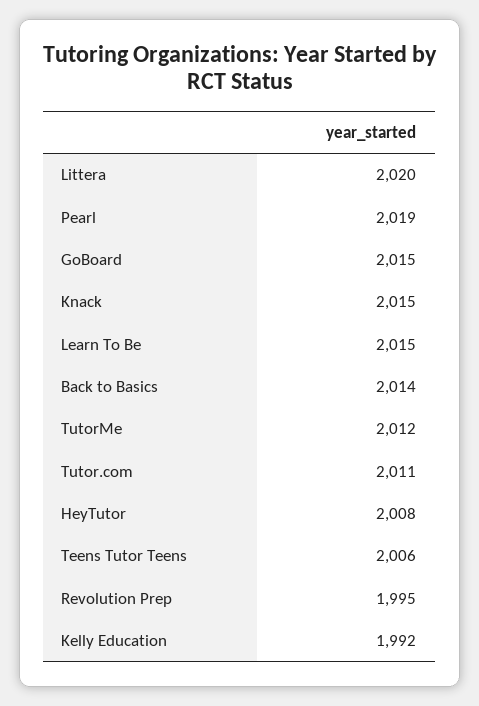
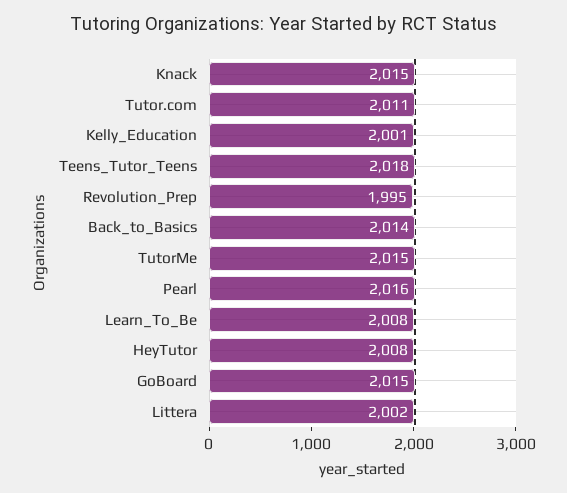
Littera: 2020 -> 2002
Pearl: 2019 -> 2016
Learn To Be: 2015 -> 2008
TutorMe: 2012 -> 2015
Teens Tutor Teens: 2006 -> 2018
Kelly Education: 1992 -> 2001

